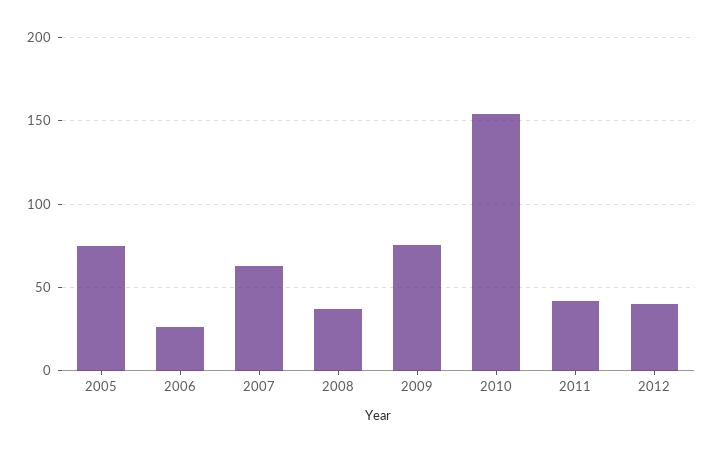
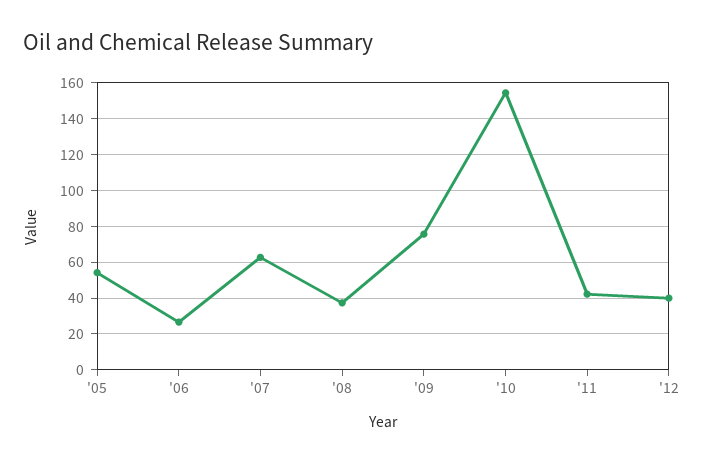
2005: 75 -> 55

